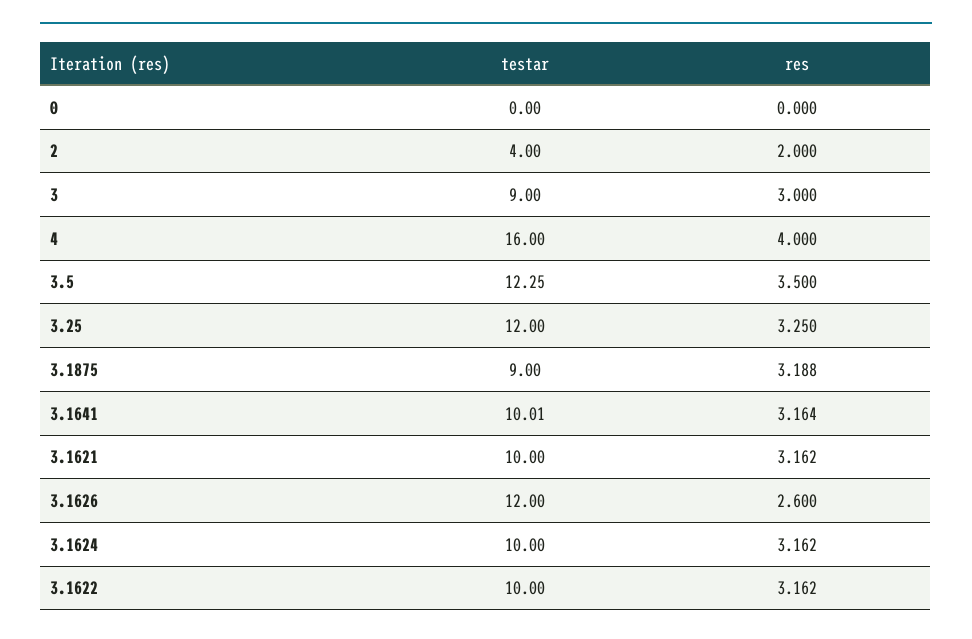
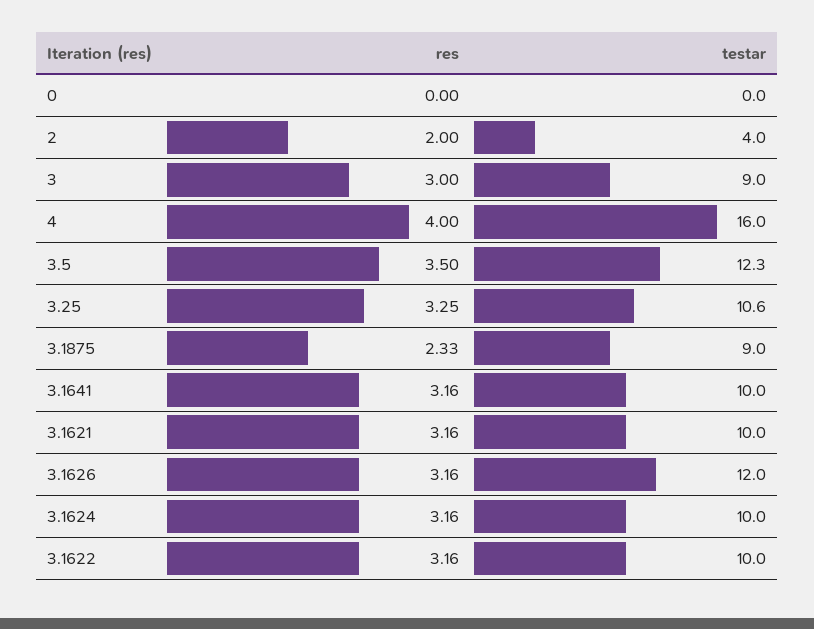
testar, 3.25: 12 -> 10.6
res, 3.1875: 3.188 -> 2.33
res, 3.1626: 2.6 -> 3.16

